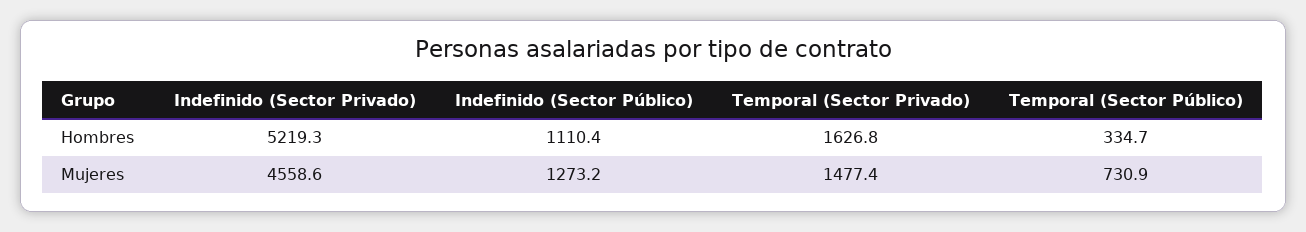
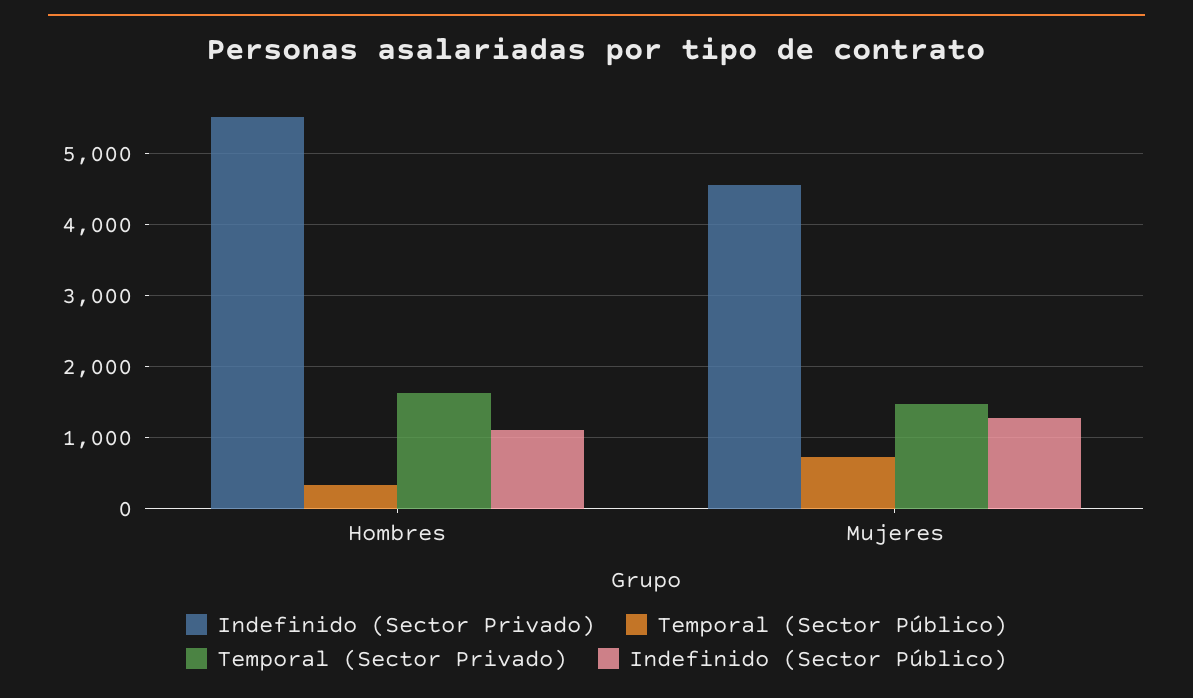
Indefinido (Sector Privado), Hombres: 5219.3 -> 5500

